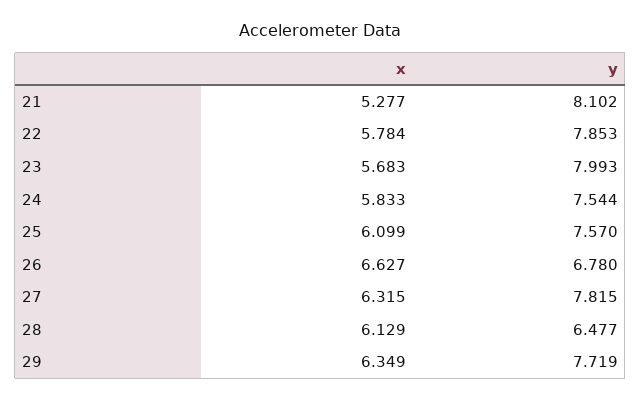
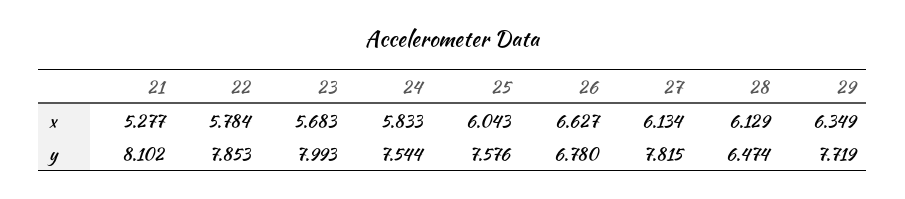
x, 25: 6.099 -> 6.043
y, 25: 7.57 -> 7.576
x, 27: 6.315 -> 6.134
y, 28: 6.477 -> 6.474

